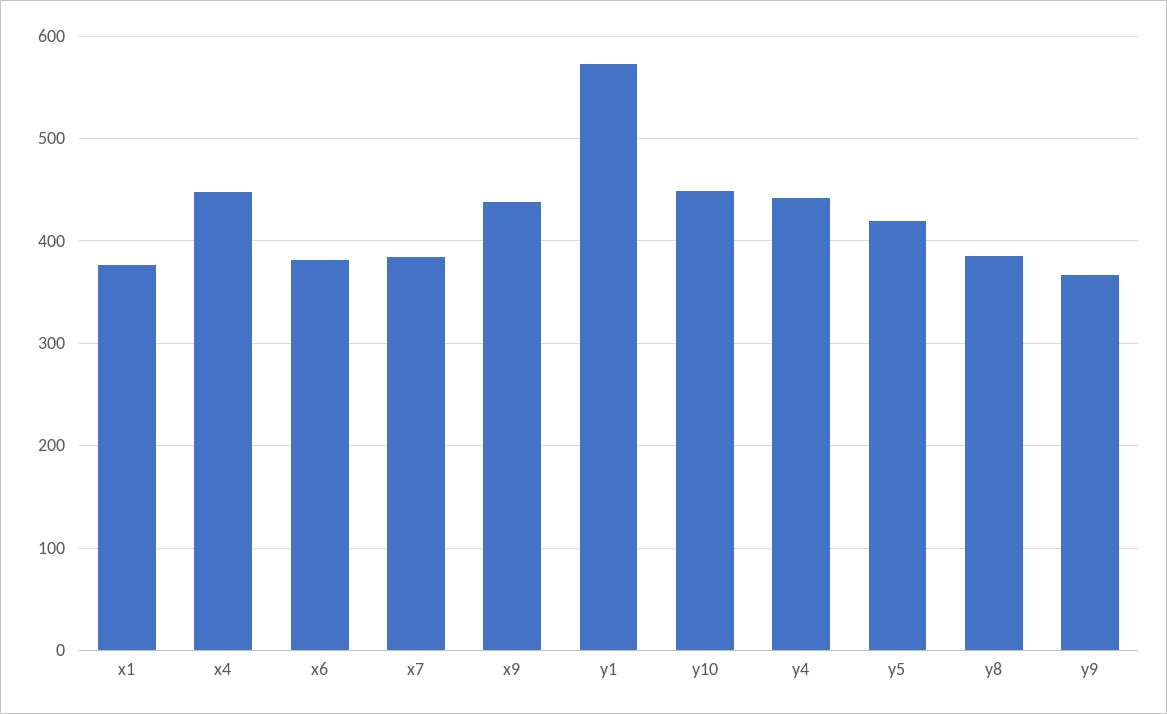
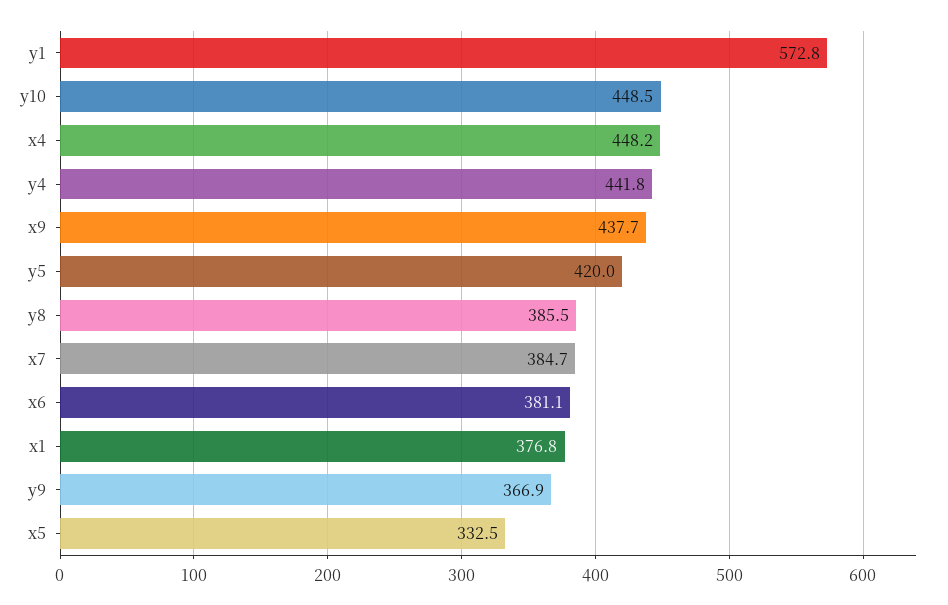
x5: none -> 332.5

